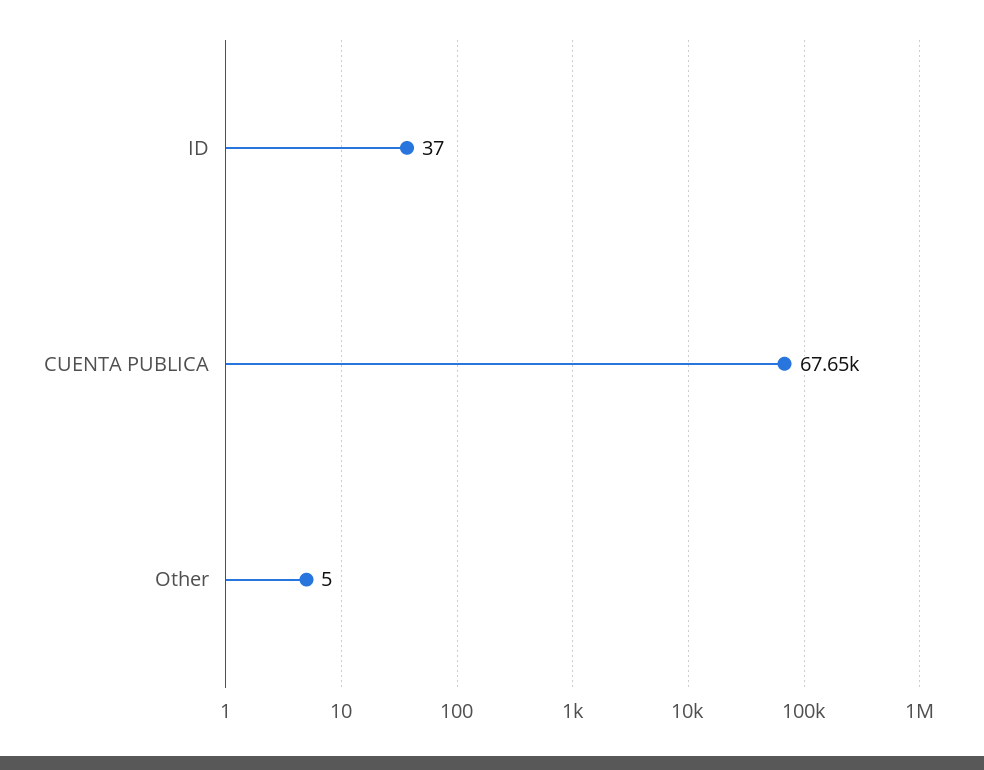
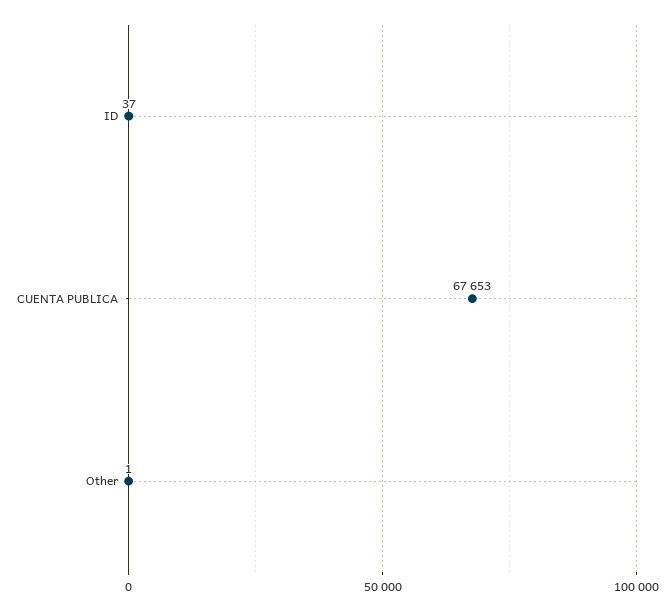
Other: 5 -> 1

